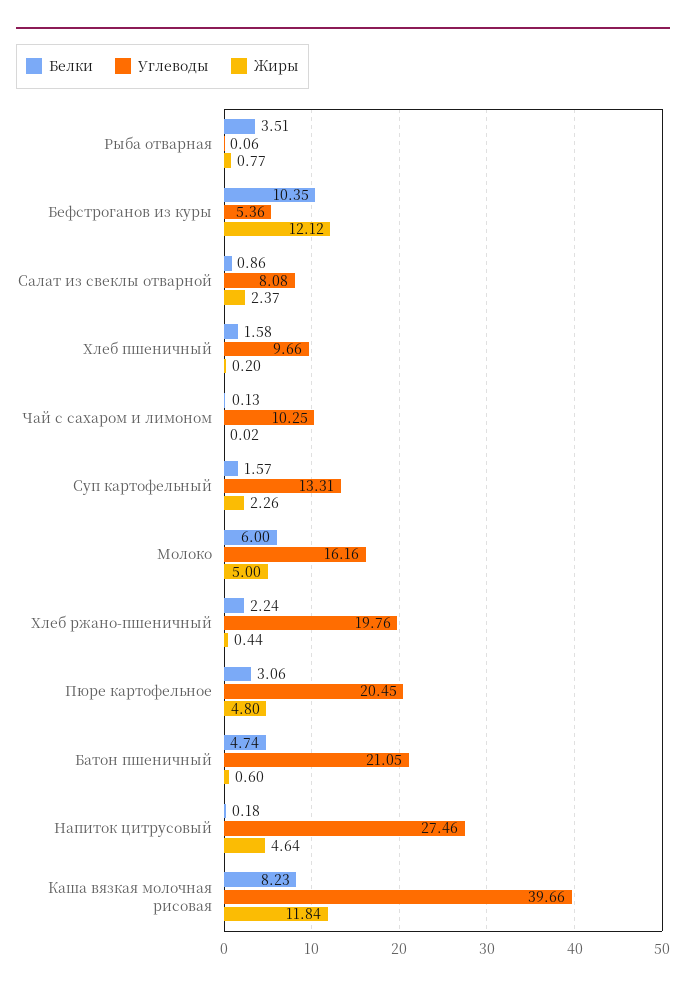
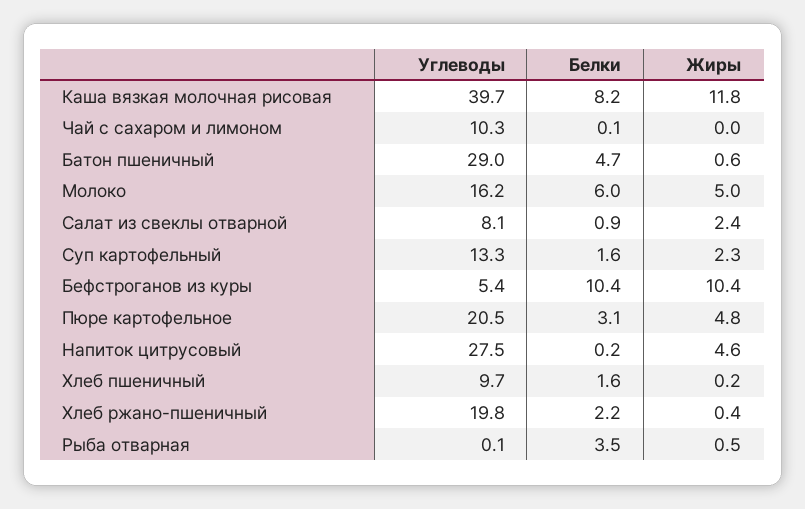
Жиры, Рыба отварная: 0.77 -> 0.5
Жиры, Бефстроганов из куры: 12.12 -> 10.4
Углеводы, Батон пшеничный: 21.05 -> 29

